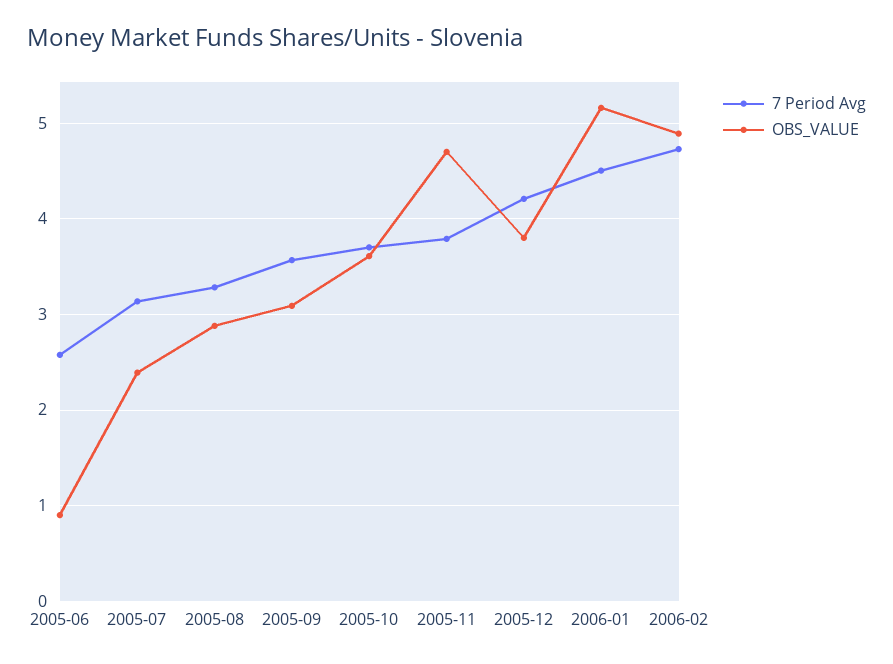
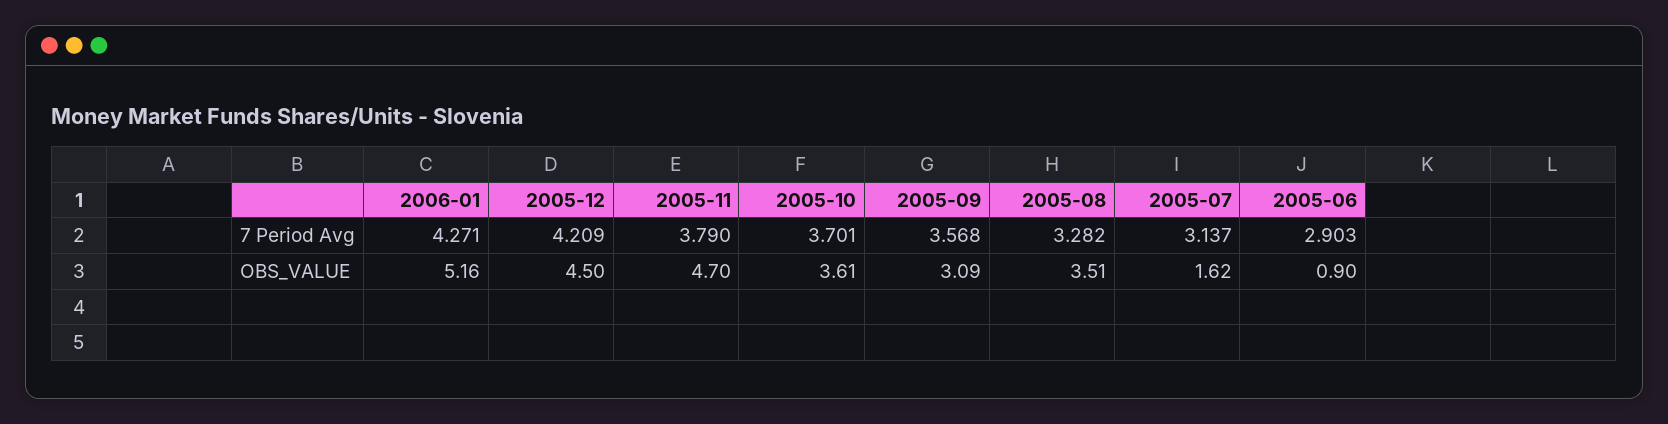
7 Period Avg, 2005-06: 2.6 -> 2.903
OBS_VALUE, 2005-07: 2.4 -> 1.62
OBS_VALUE, 2005-08: 2.9 -> 3.51
OBS_VALUE, 2005-12: 3.8 -> 4.5
7 Period Avg, 2006-01: 4.5 -> 4.271
7 Period Avg, 2006-02: 4.7 -> none
OBS_VALUE, 2006-02: 4.9 -> none

